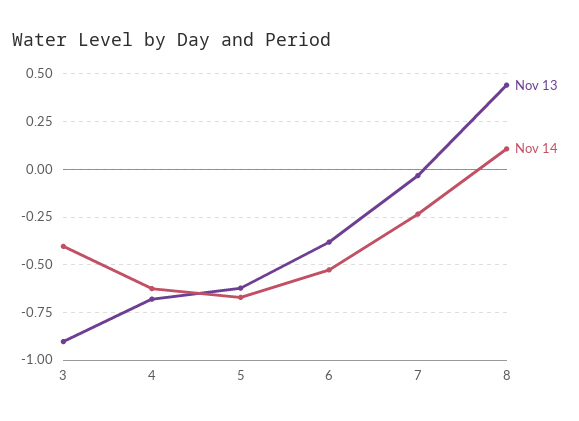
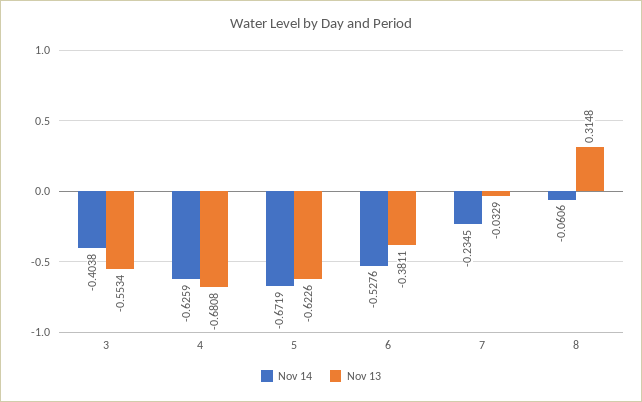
Nov 13, 3: -0.9 -> -0.5534
Nov 13, 8: 0.45 -> 0.3148
Nov 14, 8: 0.1 -> -0.0606

